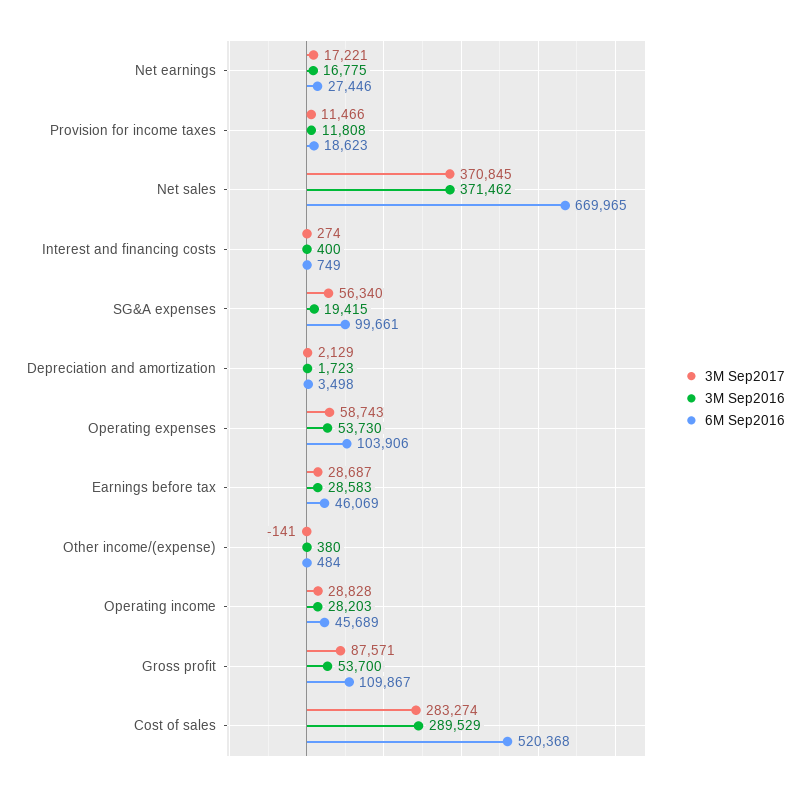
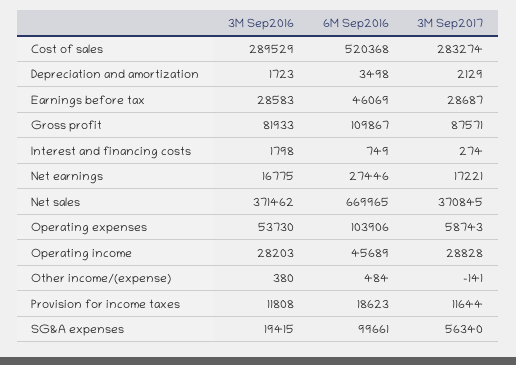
3M Sep2017, Provision for income taxes: 11466 -> 11644
3M Sep2016, Interest and financing costs: 400 -> 1798
3M Sep2016, Gross profit: 53700 -> 81933

